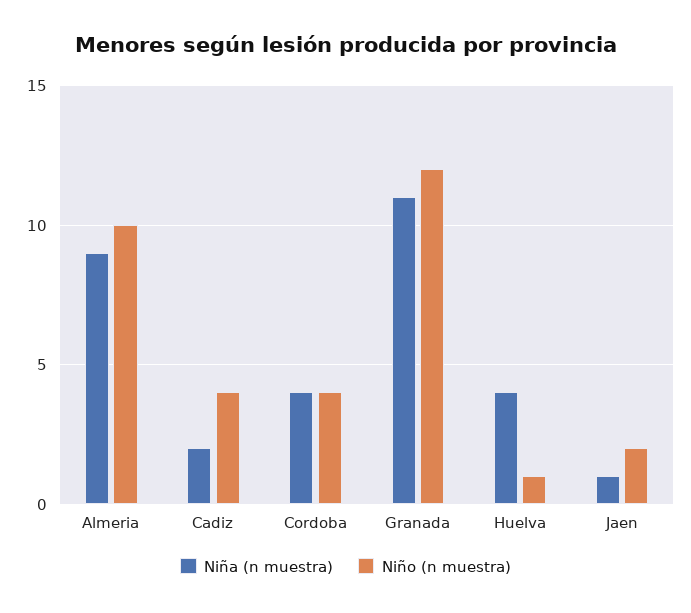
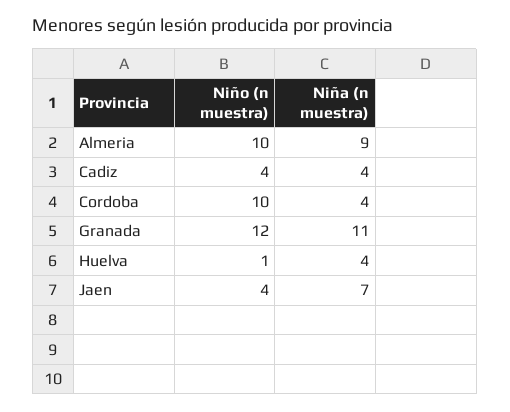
Niña (n muestra), Cadiz: 2 -> 4
Niño (n muestra), Cordoba: 4 -> 10
Niña (n muestra), Jaen: 1 -> 7
Niño (n muestra), Jaen: 2 -> 4

